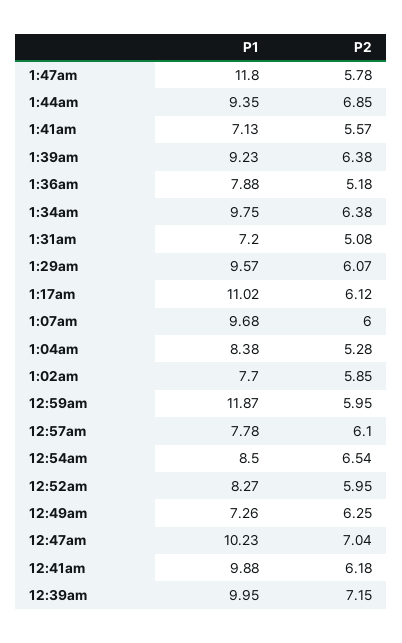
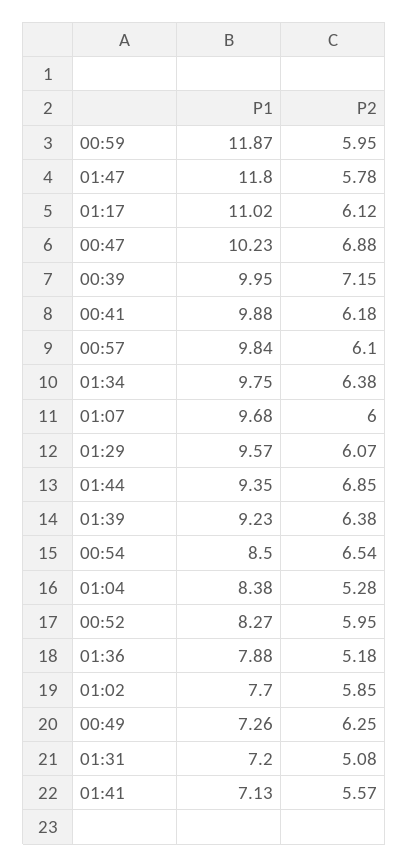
P1, 12:57am: 7.78 -> 9.84
P2, 12:47am: 7.04 -> 6.88

